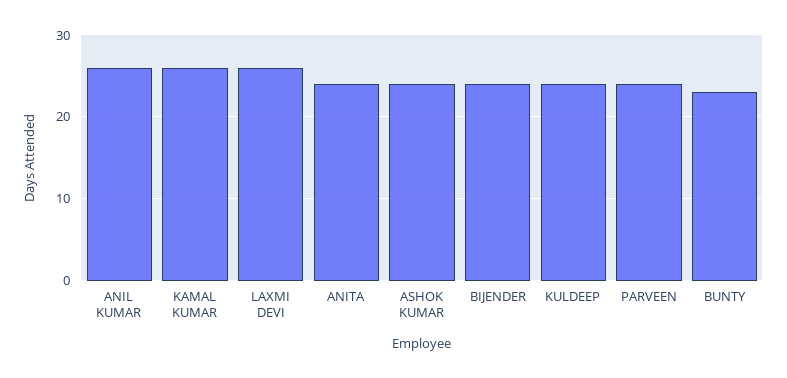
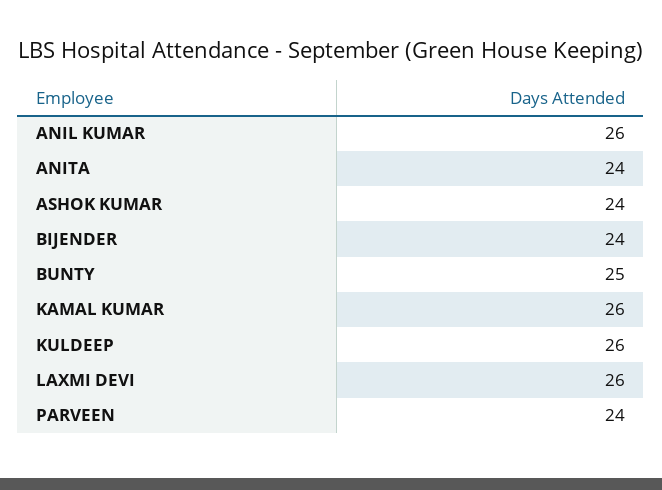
KULDEEP: 24 -> 26
BUNTY: 23 -> 25

